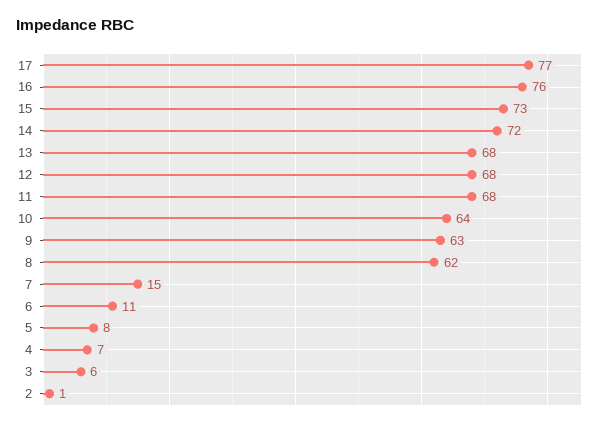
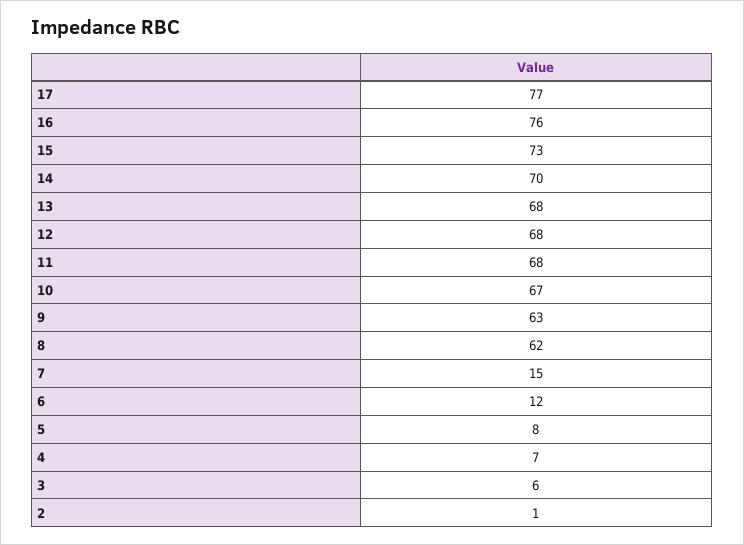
14: 72 -> 70
10: 64 -> 67
6: 11 -> 12

